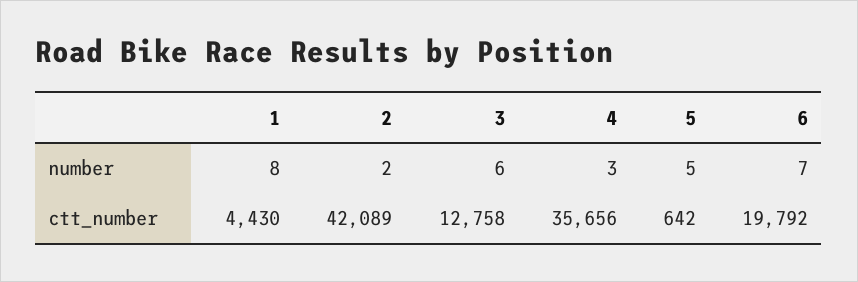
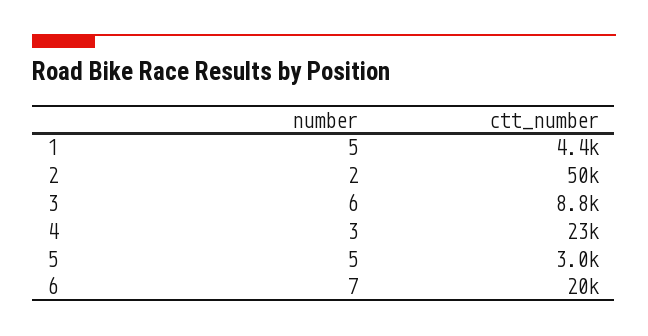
1, number: 8 -> 5
2, ctt_number: 42089 -> 50000
3, ctt_number: 12758 -> 8800
4, ctt_number: 35656 -> 23000
5, ctt_number: 642 -> 3000

